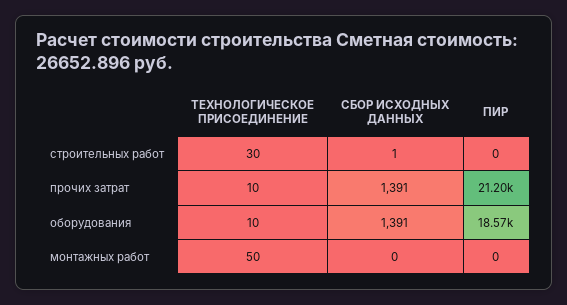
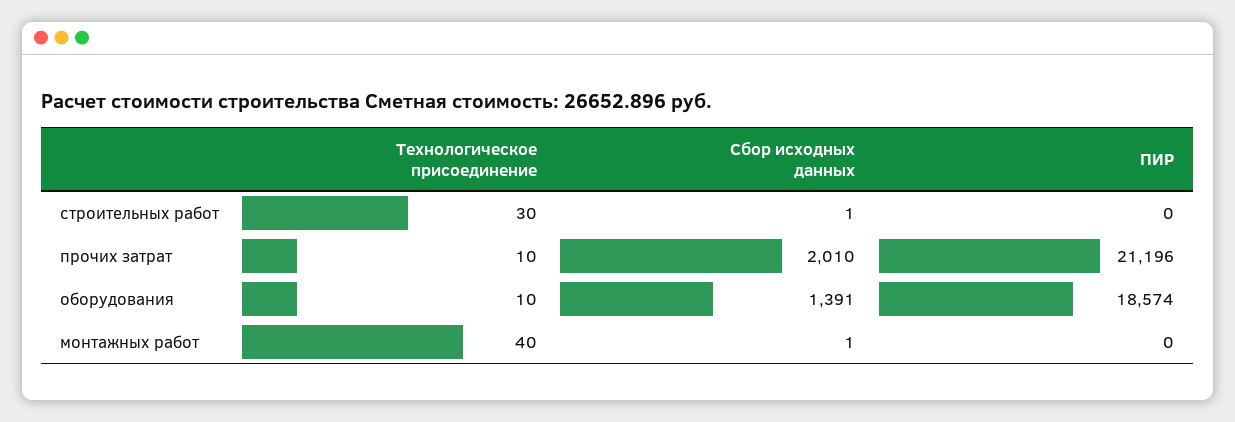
СБОР ИСХОДНЫХ ДАННЫХ, прочих затрат: 1391 -> 2010
ТЕХНОЛОГИЧЕСКОЕ ПРИСОЕДИНЕНИЕ, монтажных работ: 50 -> 40
СБОР ИСХОДНЫХ ДАННЫХ, монтажных работ: 0 -> 1

